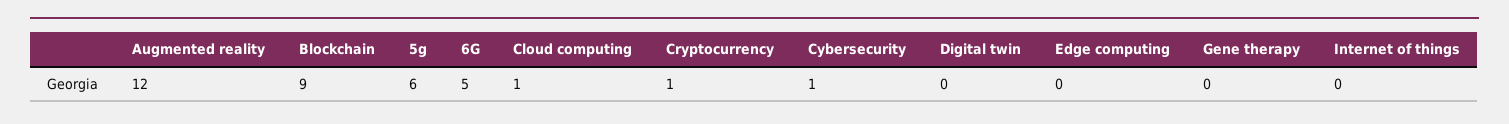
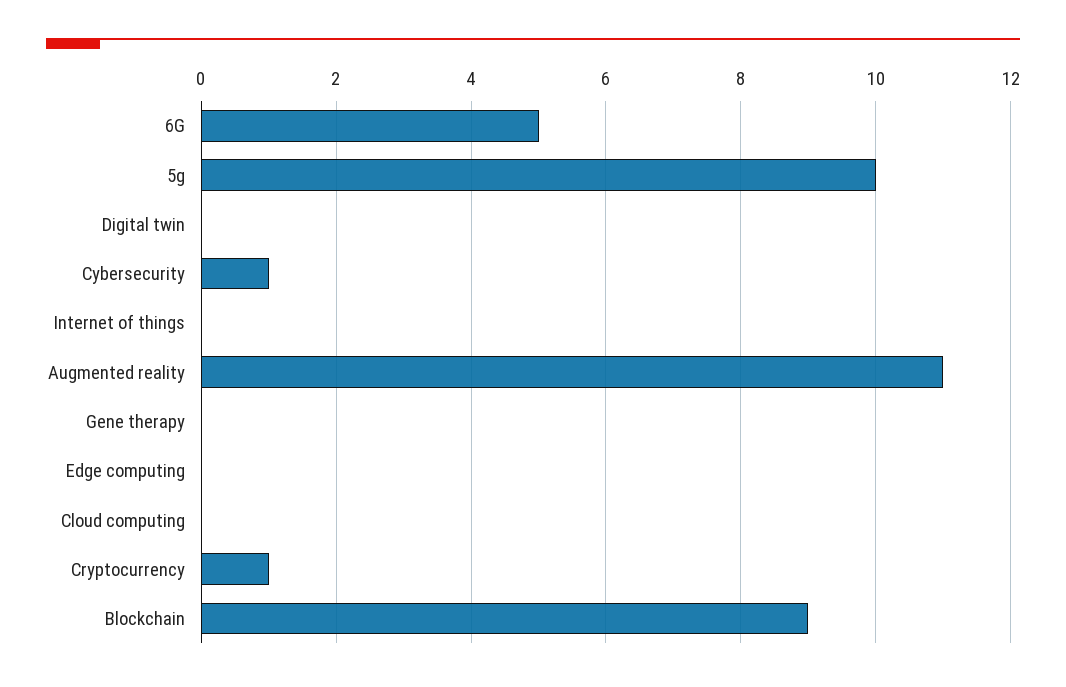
Augmented reality: 12 -> 11
5g: 6 -> 10
Cloud computing: 1 -> 0

